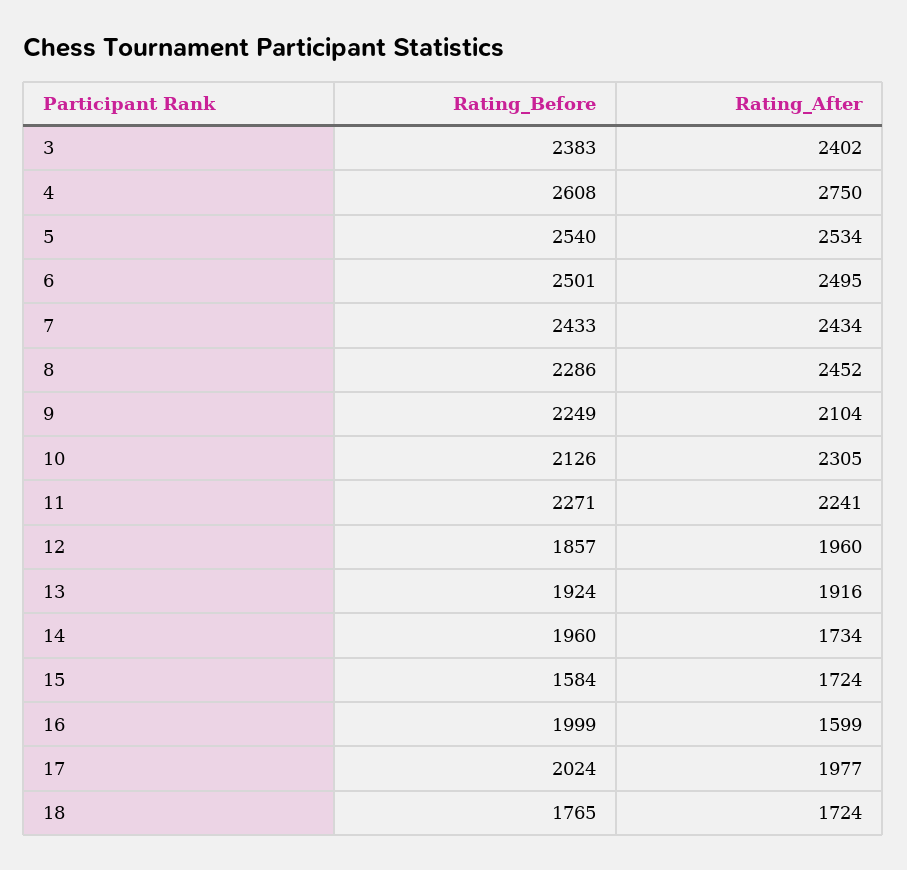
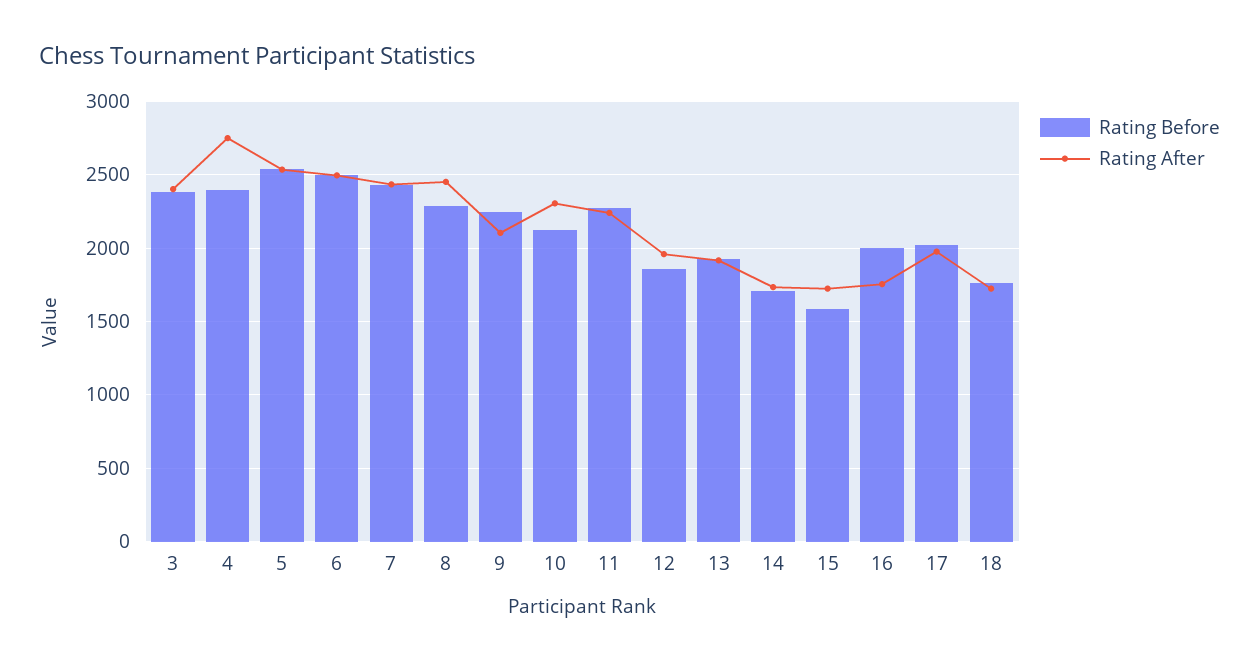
Rating_Before, 4: 2608 -> 2400
Rating_Before, 14: 1960 -> 1700
Rating_After, 16: 1599 -> 1750

